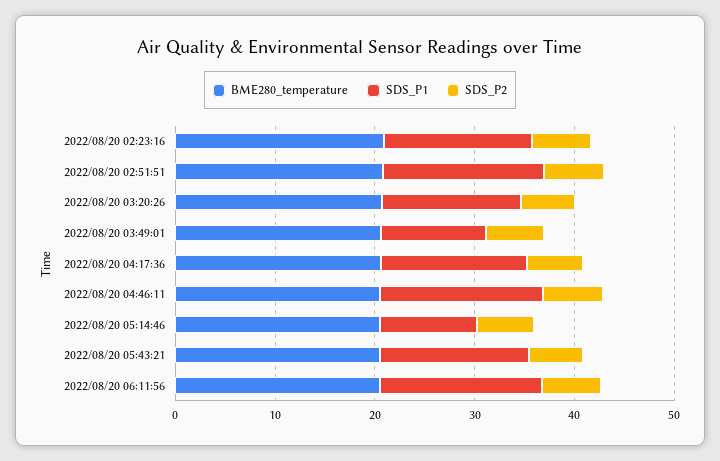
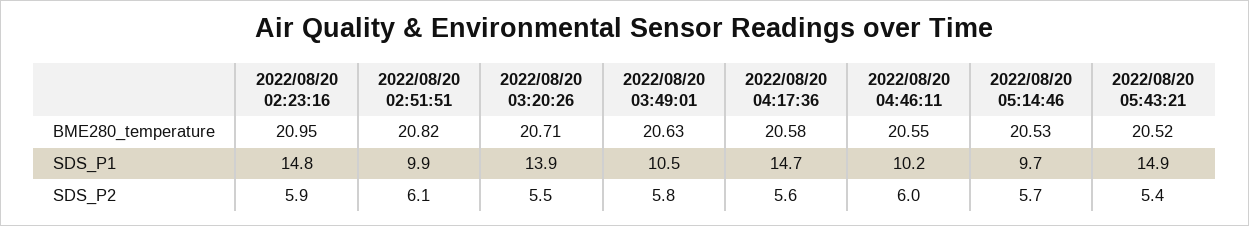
SDS_P1, 2022/08/20 02:51:51: 16 -> 9.9
SDS_P1, 2022/08/20 04:46:11: 16 -> 10.2
BME280_temperature, 2022/08/20 06:11:56: 20 -> none
SDS_P1, 2022/08/20 06:11:56: 16 -> none
SDS_P2, 2022/08/20 06:11:56: 6 -> none

